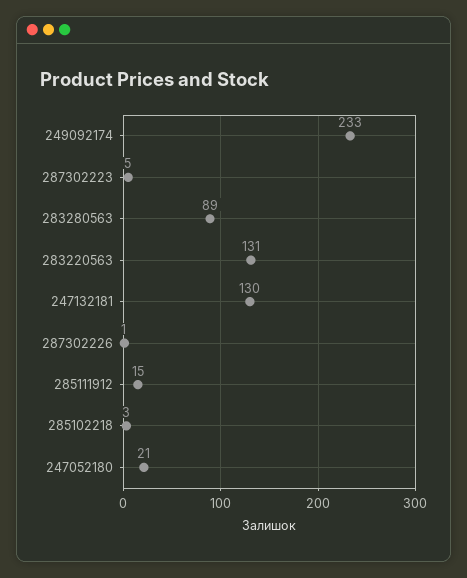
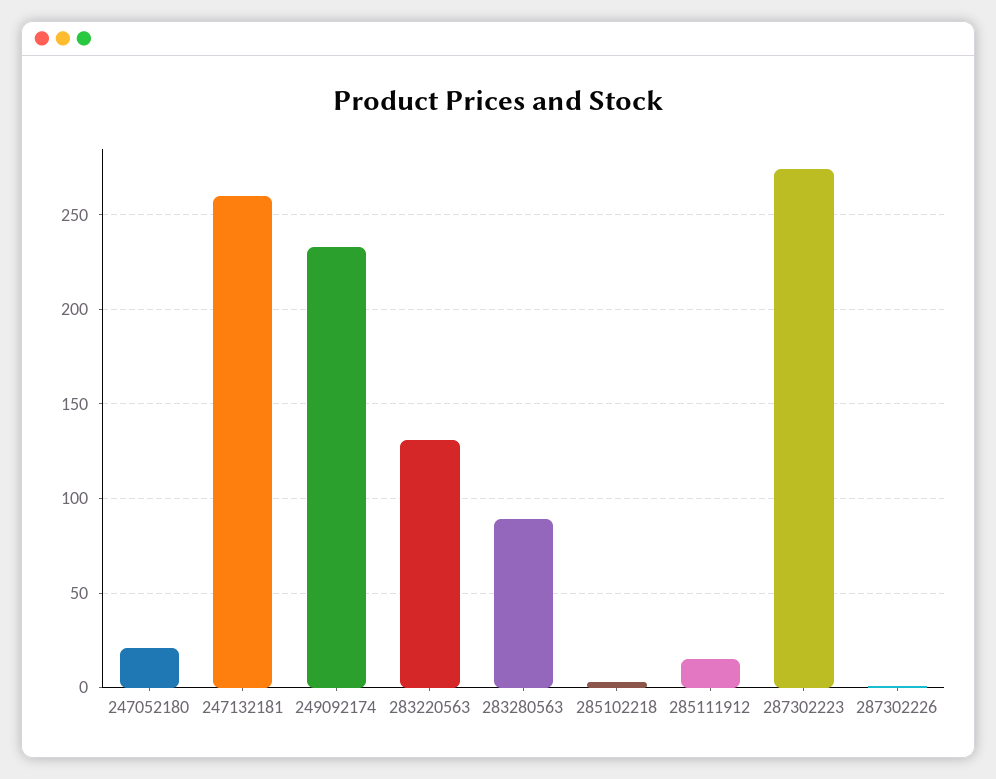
287302223: 5 -> 275
247132181: 130 -> 260

